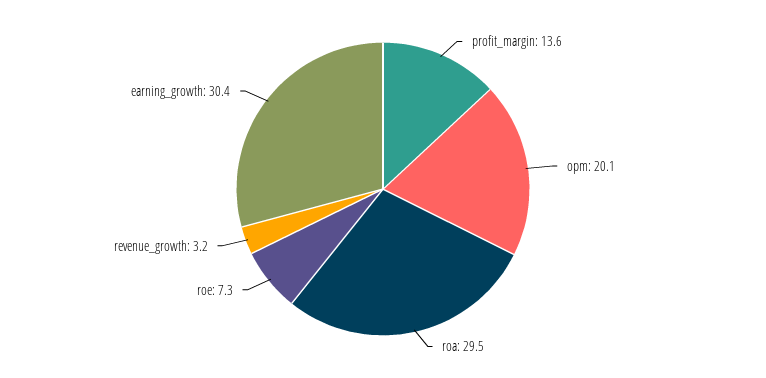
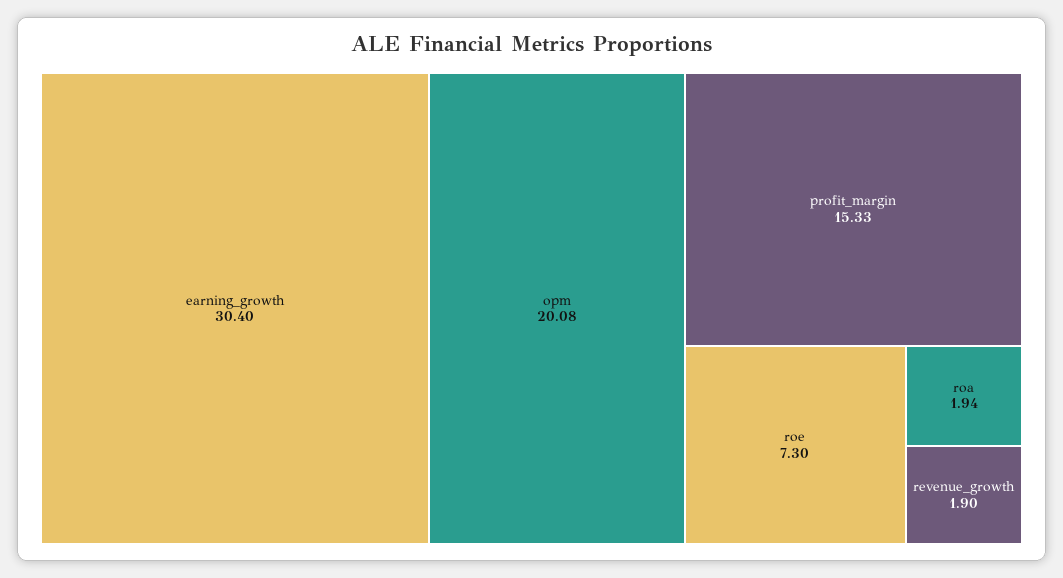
profit_margin: 13.6 -> 15.33
roa: 29.5 -> 1.94
revenue_growth: 3.2 -> 1.9

